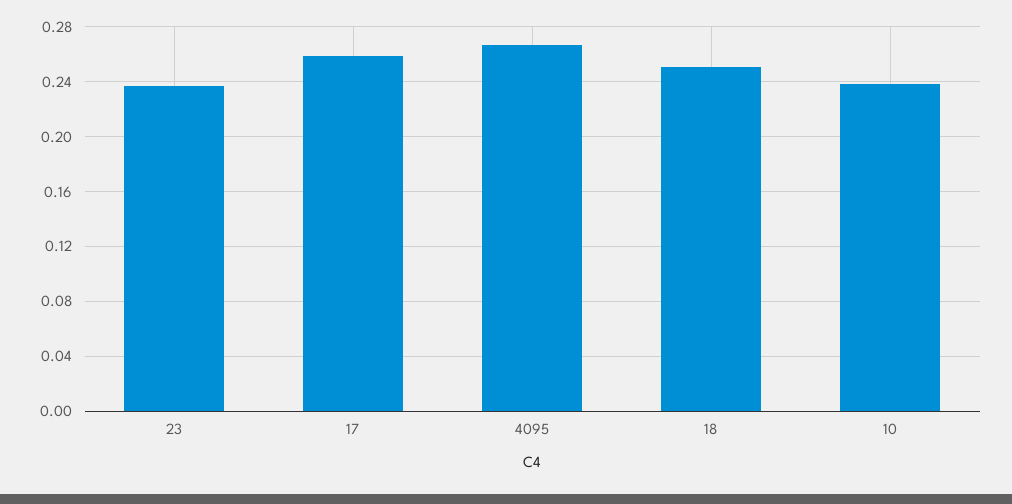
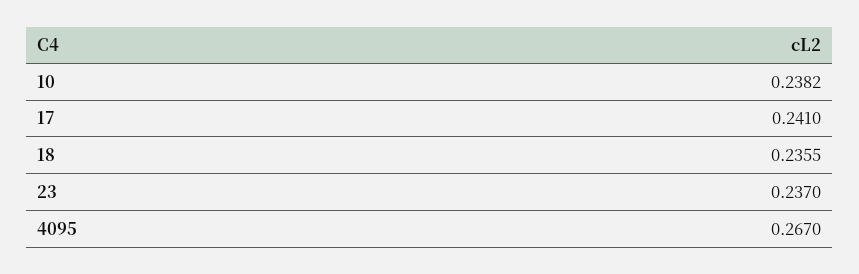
17: 0.26 -> 0.241
18: 0.25 -> 0.2355

